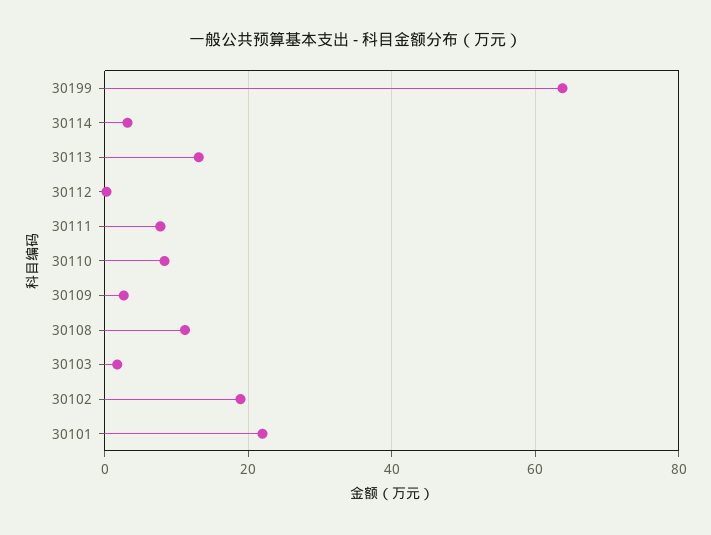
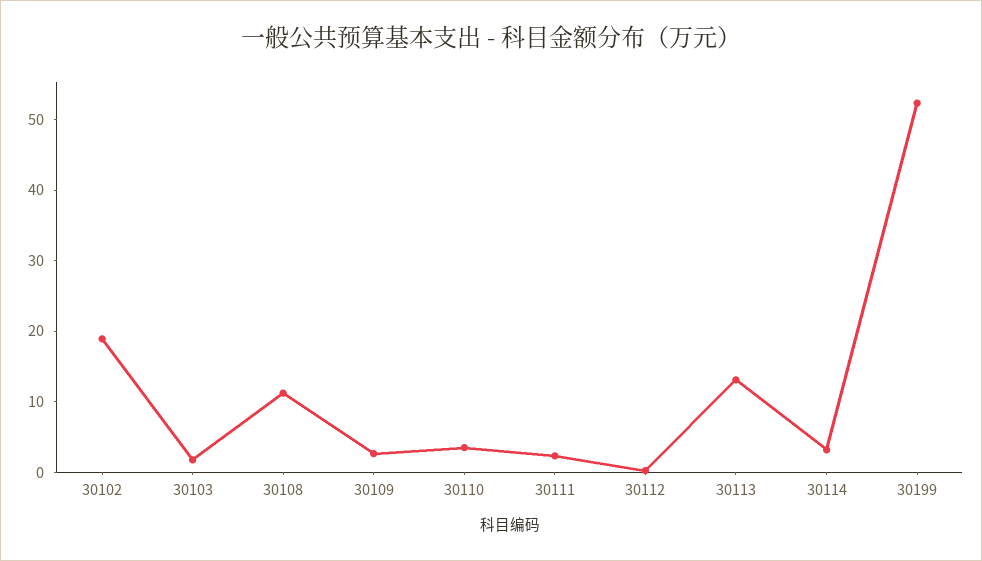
30199: 64 -> 52
30111: 8 -> 2
30110: 8 -> 4
30101: 22 -> none

